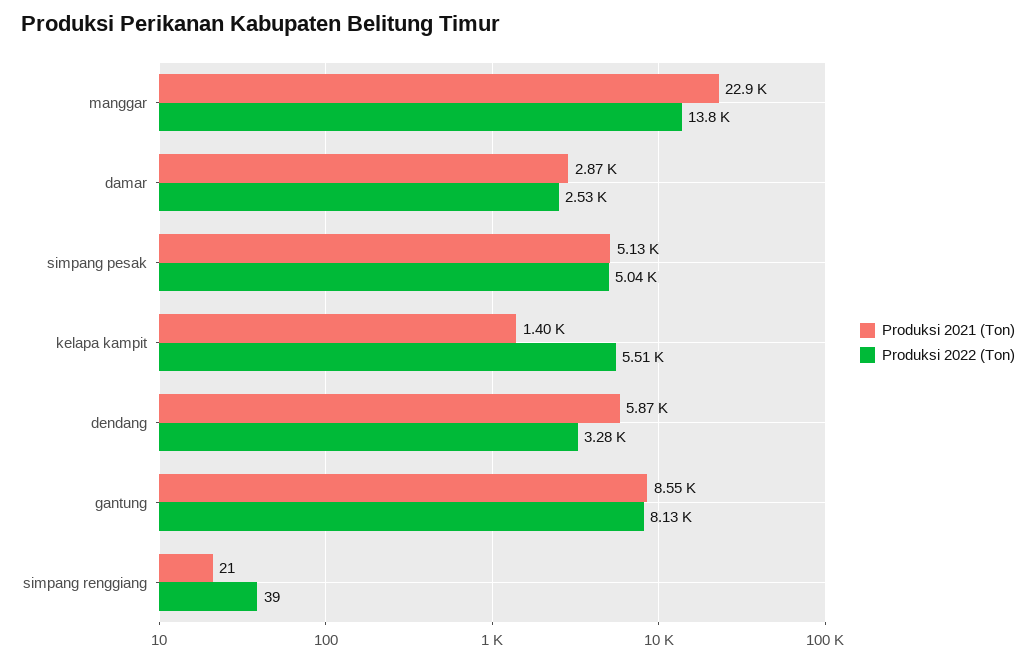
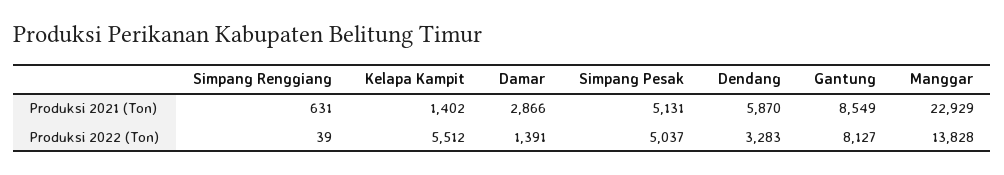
Produksi 2022 (Ton), damar: 2530 -> 1391
Produksi 2021 (Ton), simpang renggiang: 21 -> 631

